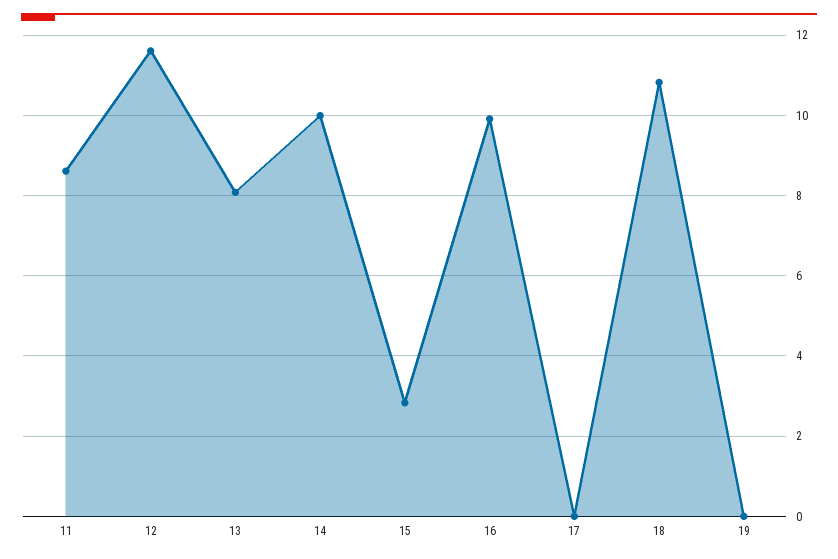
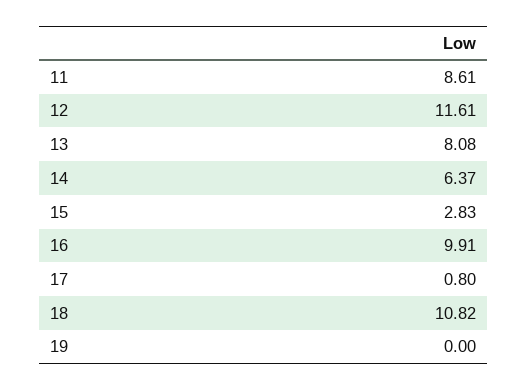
14: 10 -> 6.37
17: 0 -> 0.8

